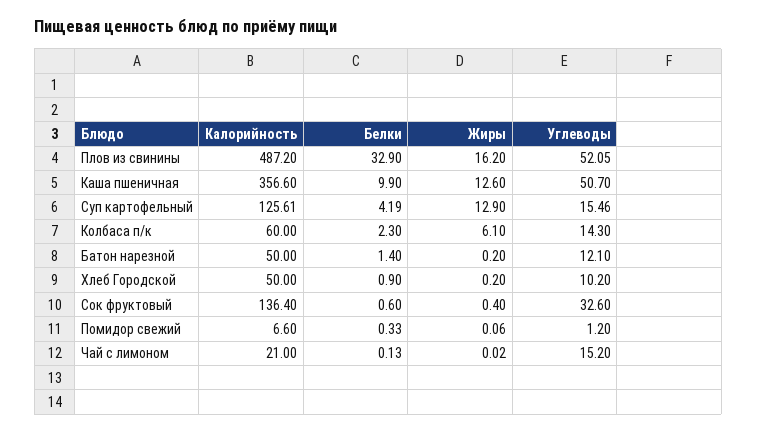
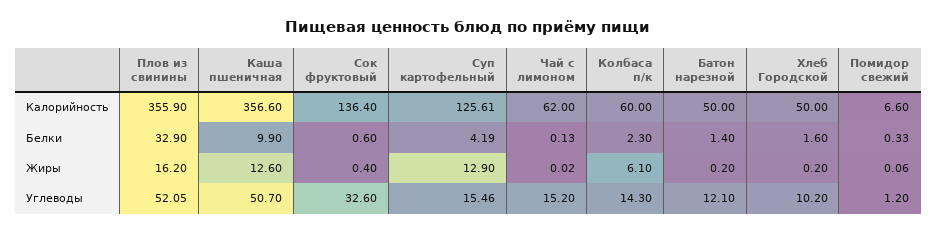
Калорийность, Плов из свинины: 487.2 -> 355.9
Белки, Хлеб Городской: 0.9 -> 1.6
Калорийность, Чай с лимоном: 21 -> 62

